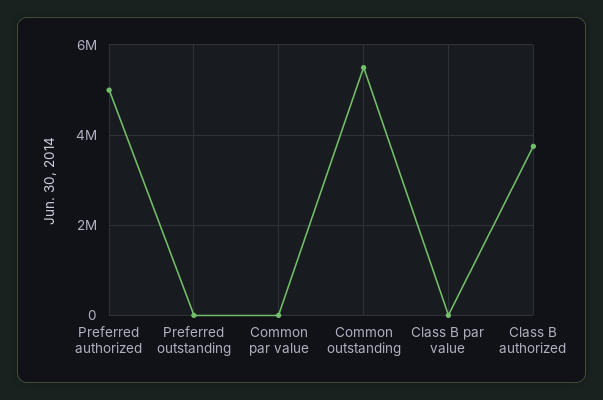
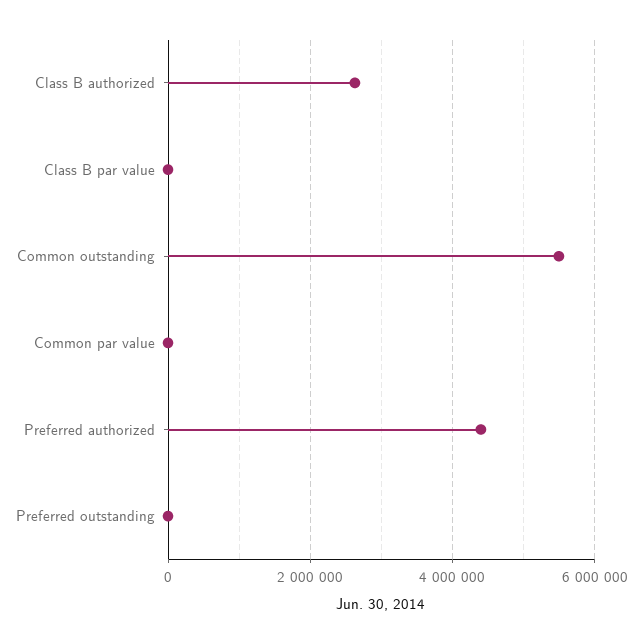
Preferred authorized: 5000000 -> 4400000
Class B authorized: 3800000 -> 2600000

